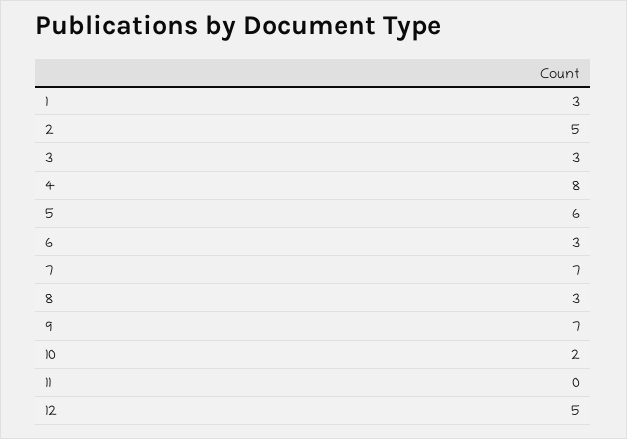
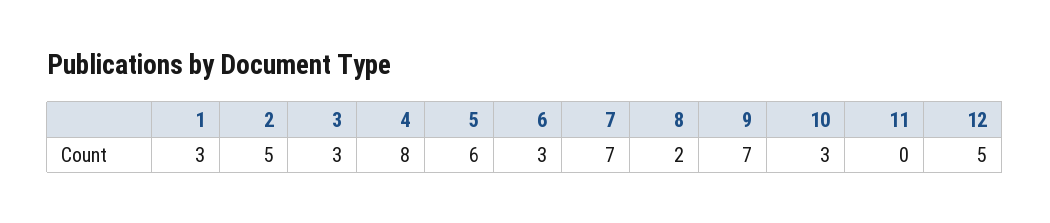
8: 3 -> 2
10: 2 -> 3

